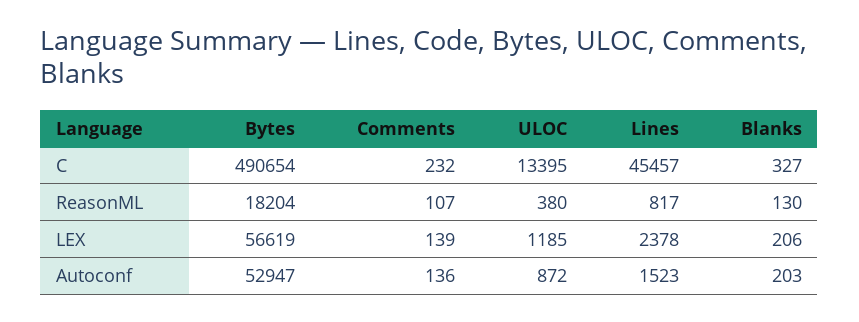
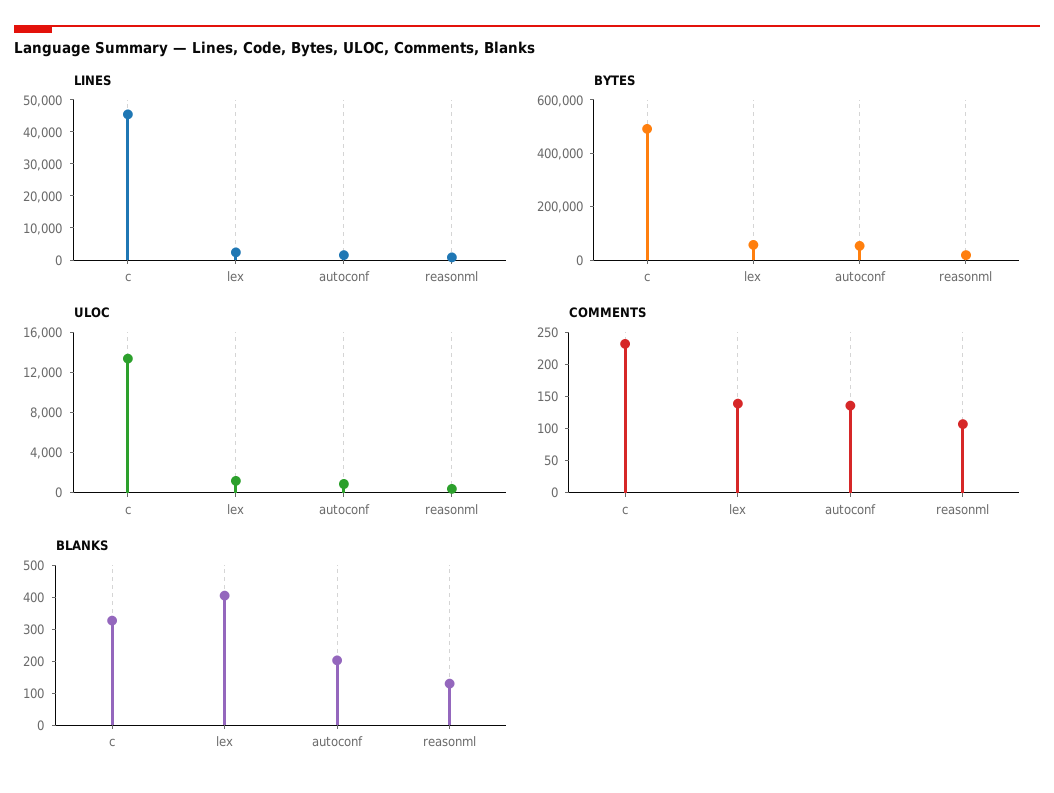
Blanks, LEX: 206 -> 400

